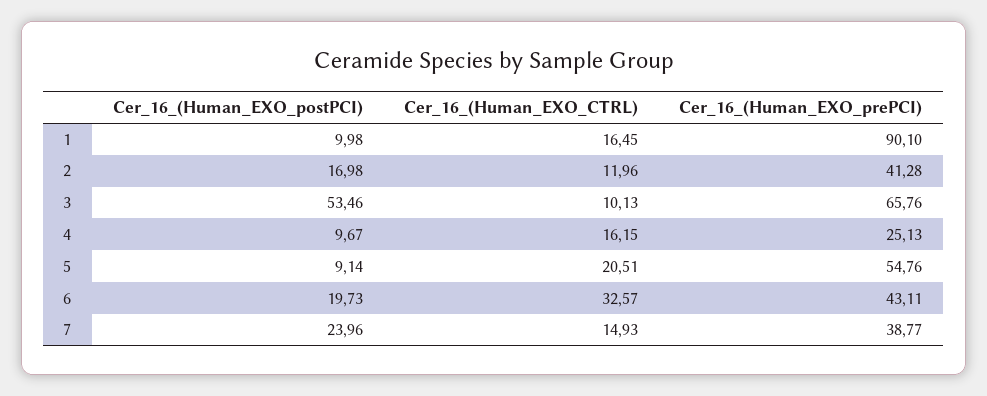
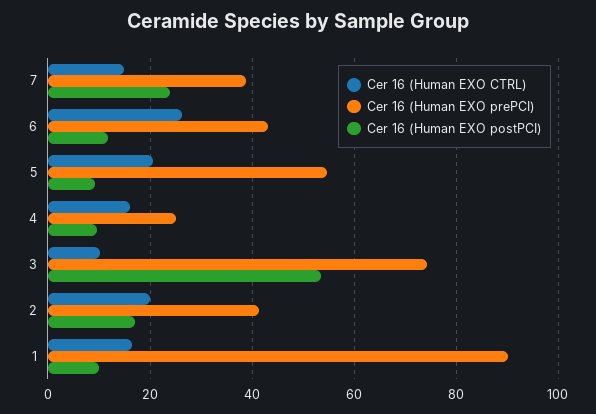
Cer_16_(Human_EXO_CTRL), 2: 11.96 -> 20
Cer_16_(Human_EXO_prePCI), 3: 65.76 -> 74
Cer_16_(Human_EXO_postPCI), 6: 19.73 -> 12
Cer_16_(Human_EXO_CTRL), 6: 32.57 -> 26

